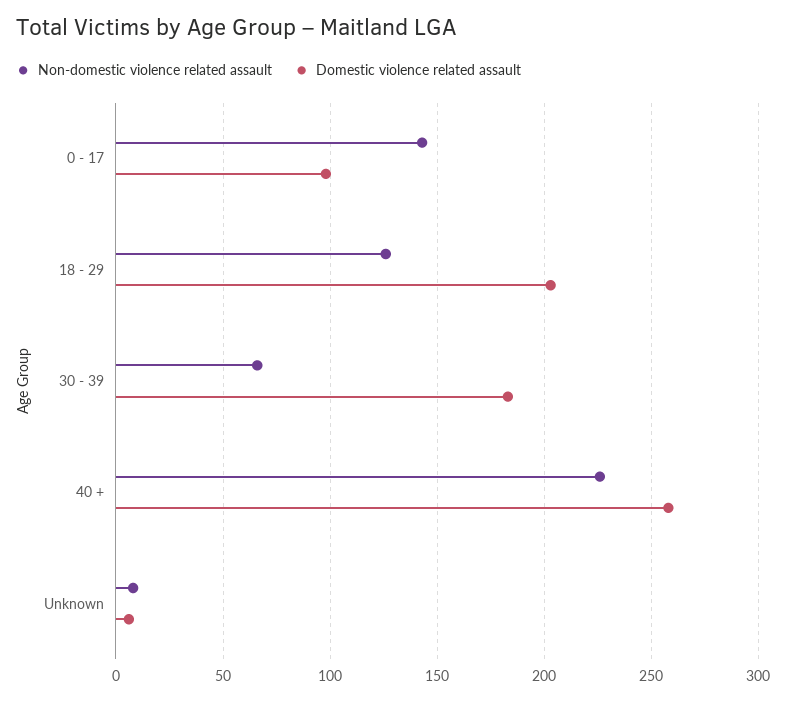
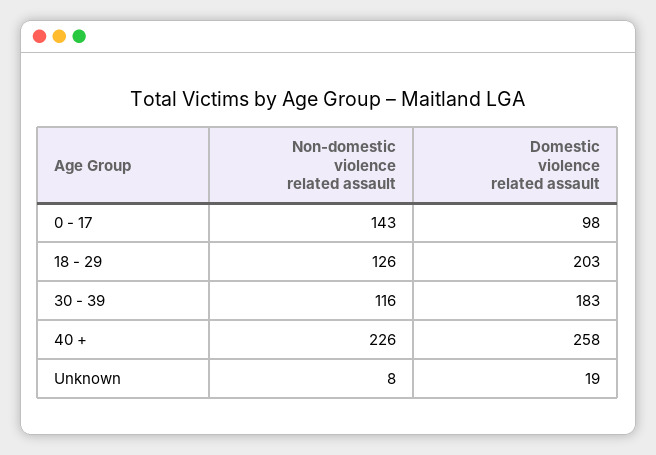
Non-domestic violence related assault, 30 - 39: 65 -> 116
Domestic violence related assault, Unknown: 5 -> 19

